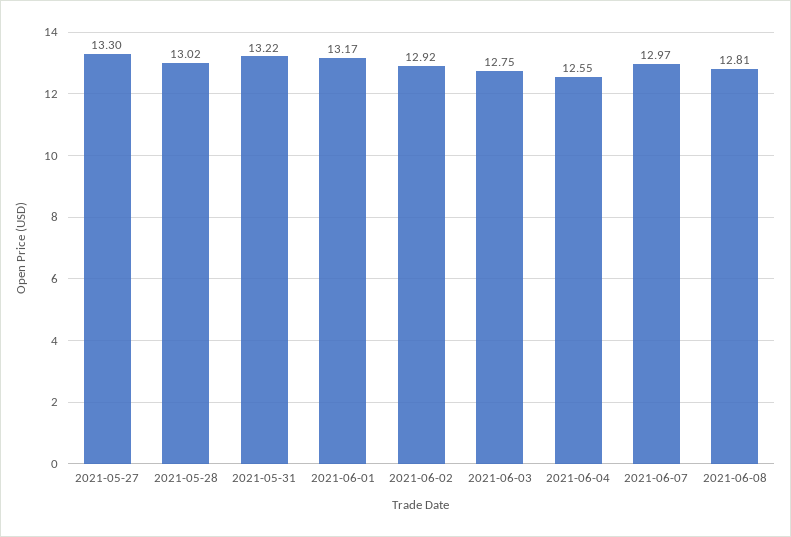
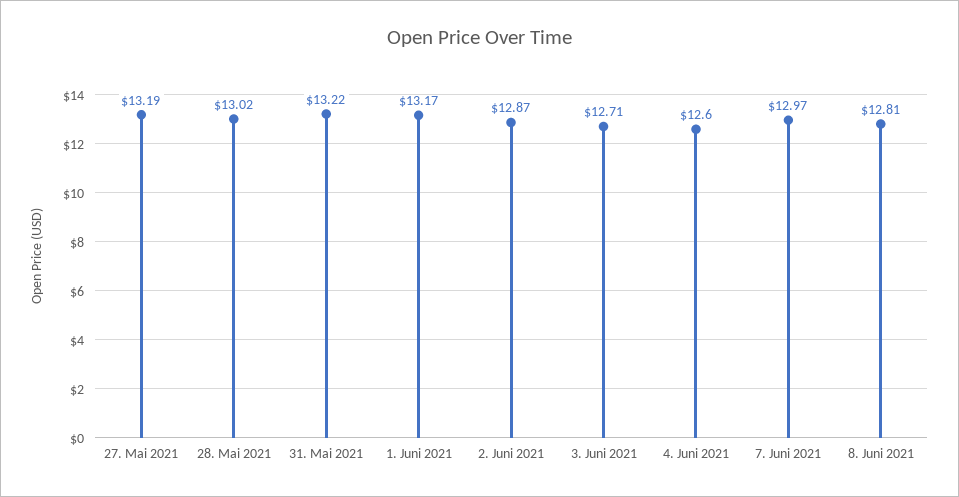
2021-05-27: 13.3 -> 13.19
2021-06-02: 12.92 -> 12.87
2021-06-03: 12.75 -> 12.71
2021-06-04: 12.55 -> 12.6

